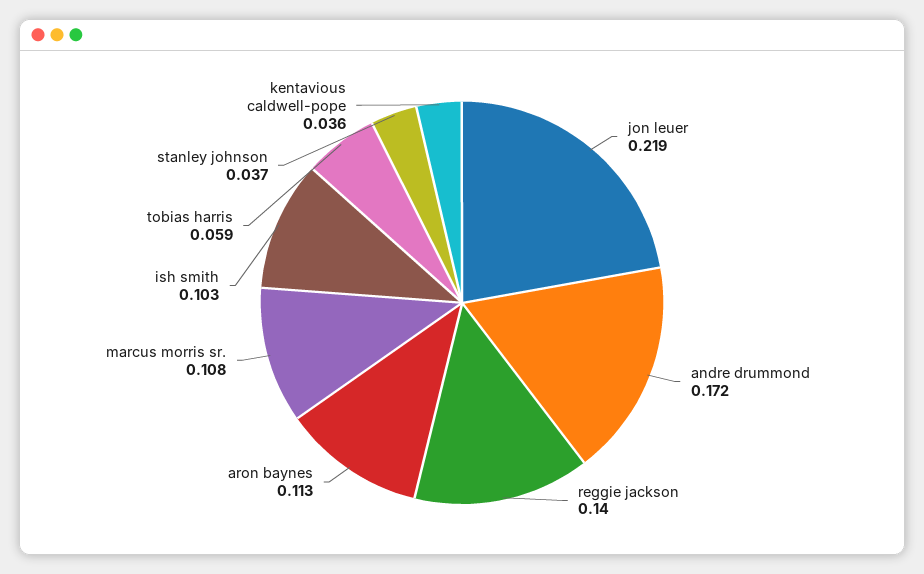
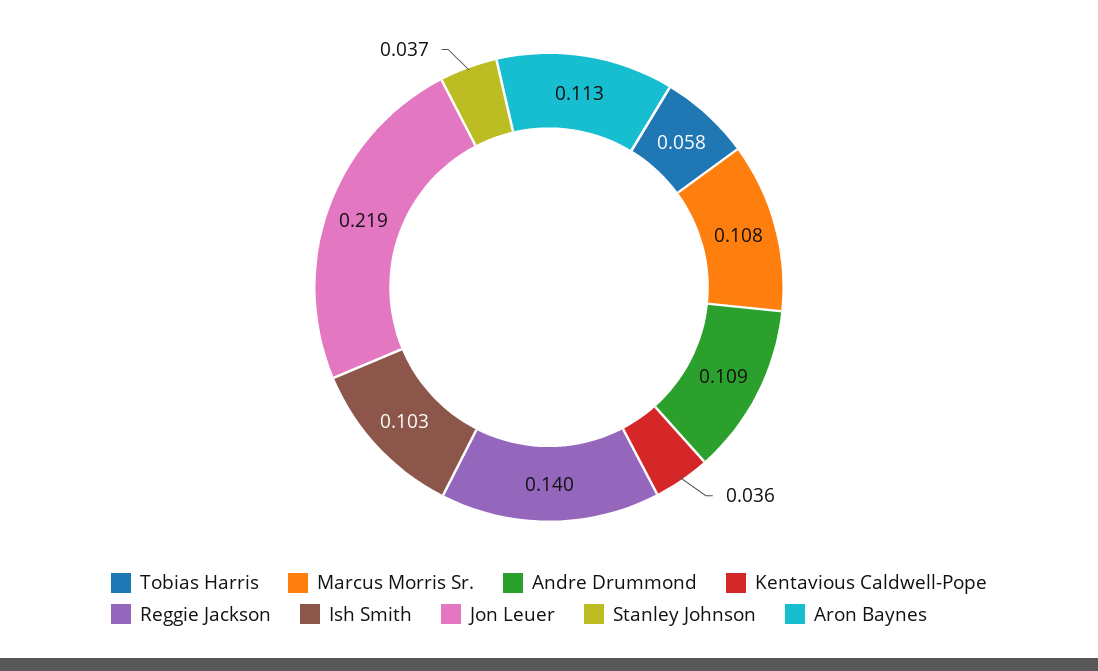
andre drummond: 0.172 -> 0.109
tobias harris: 0.059 -> 0.058

